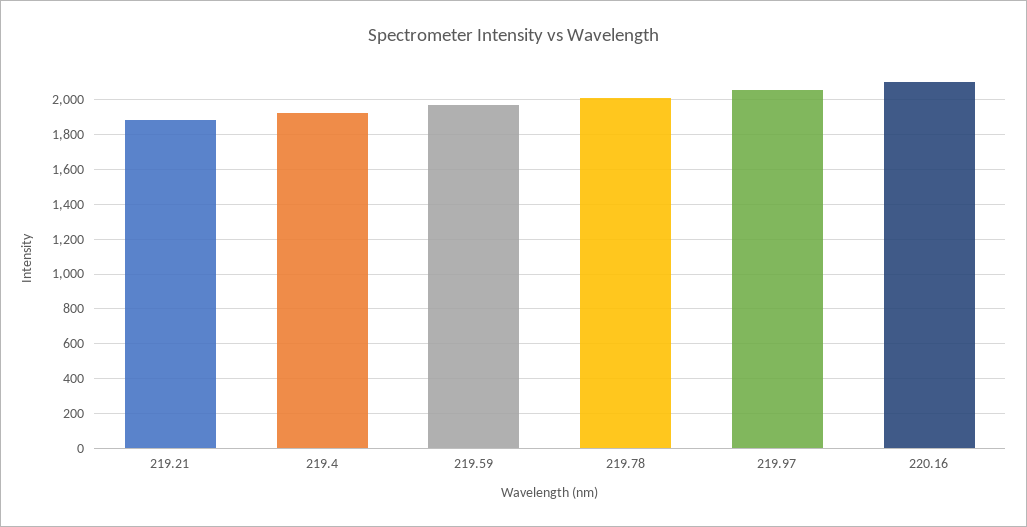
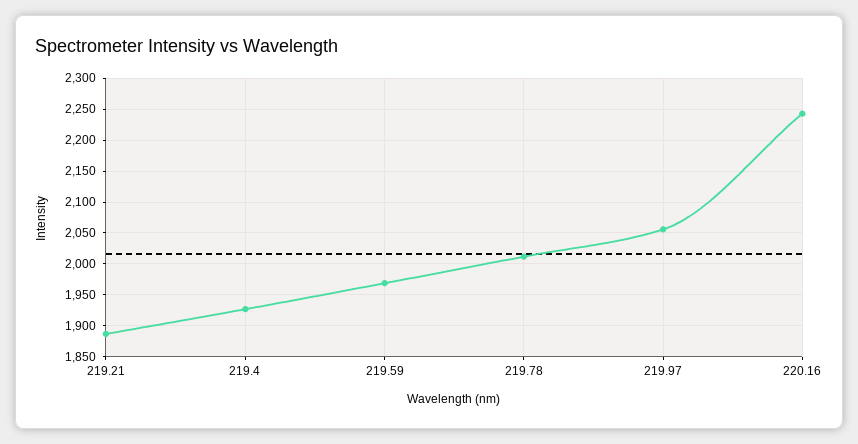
220.16: 2100 -> 2240

